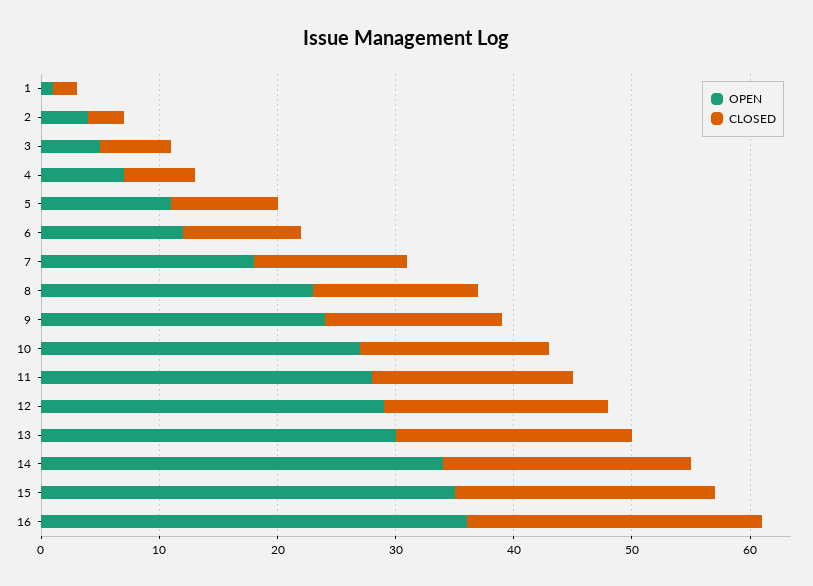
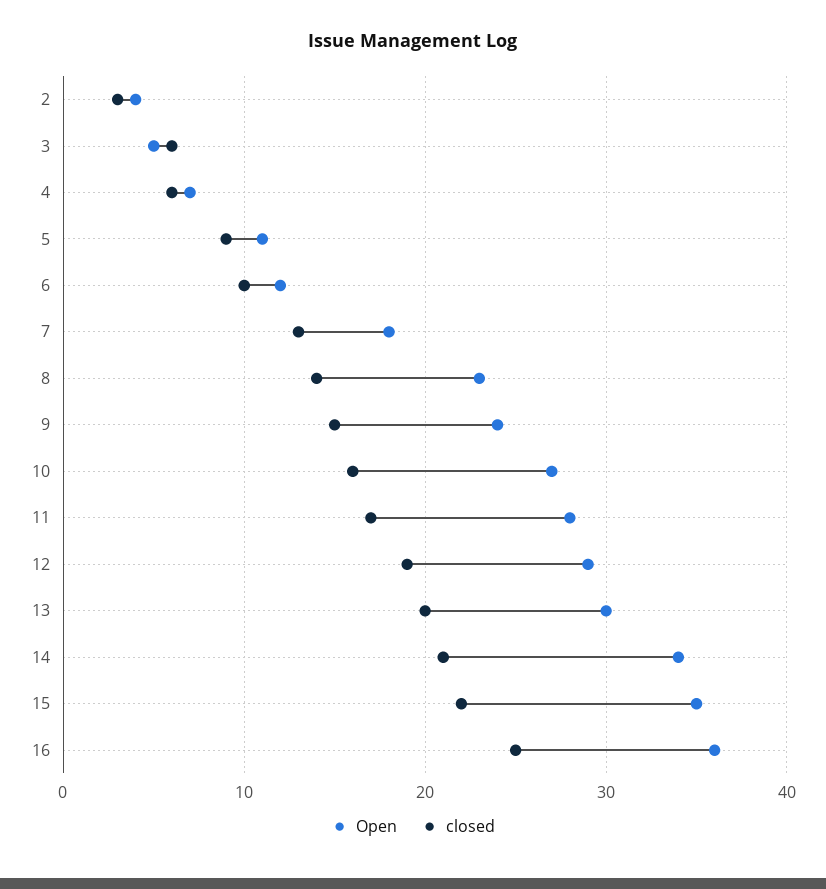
OPEN, 1: 1 -> none
CLOSED, 1: 2 -> none

